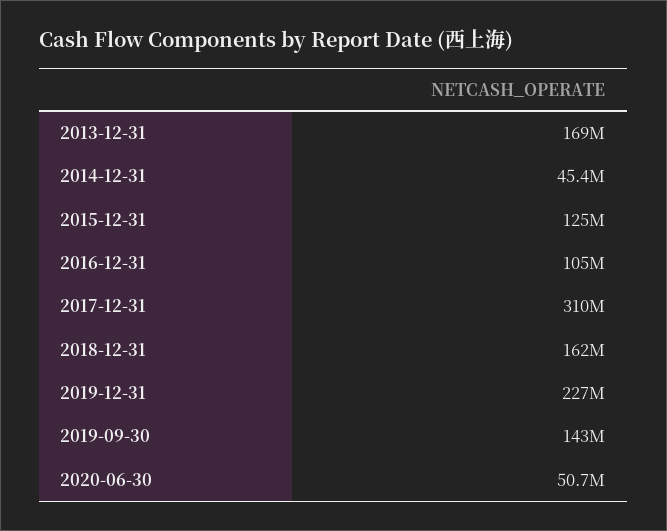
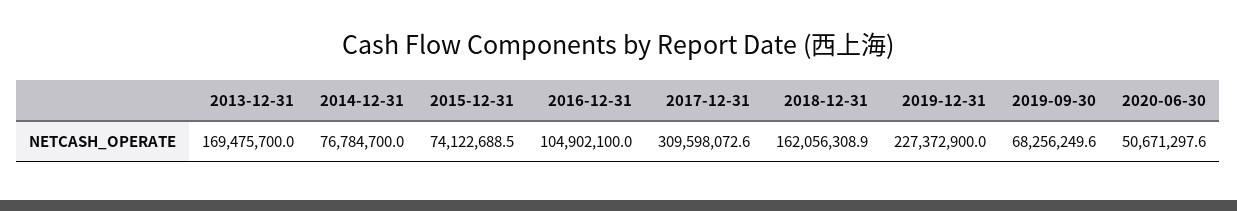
2014-12-31: 45400000 -> 76784700
2015-12-31: 125000000 -> 74122688.5
2019-09-30: 143000000 -> 68256249.6

